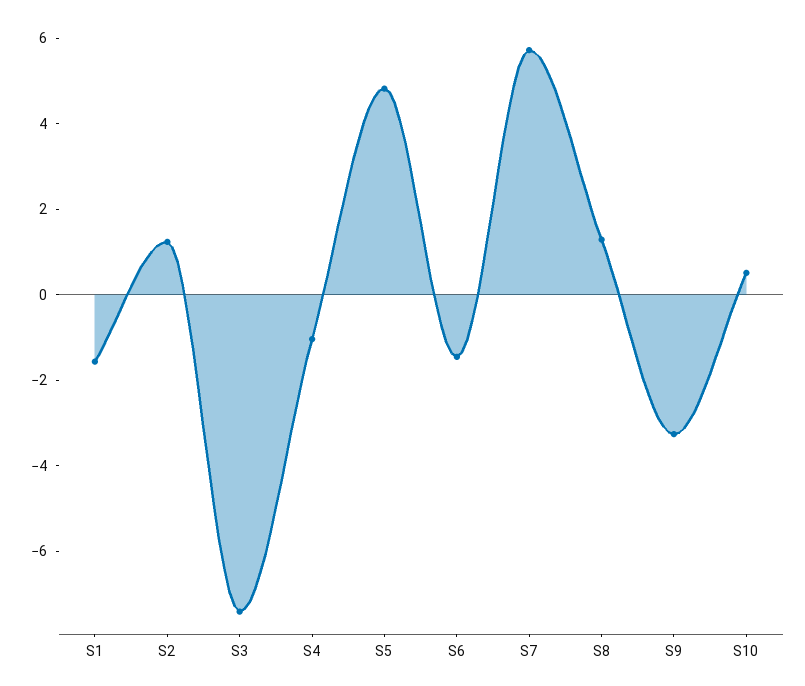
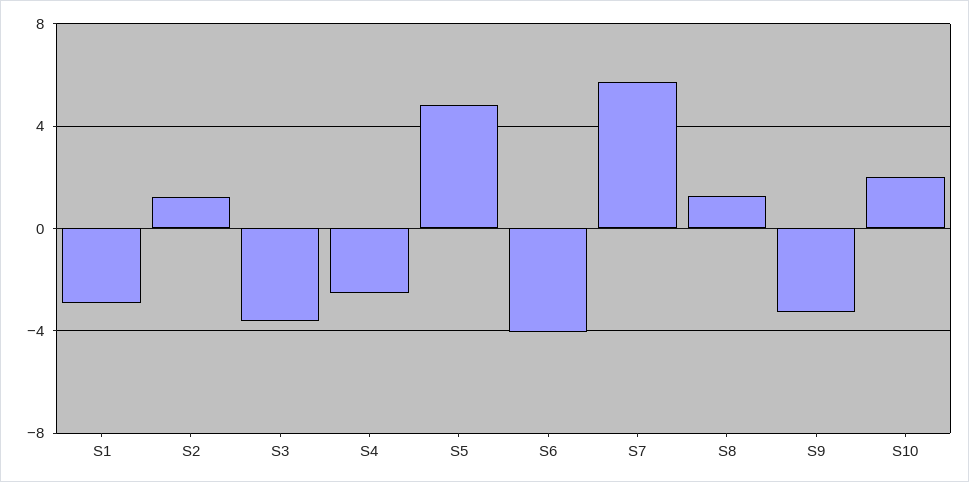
S1: -1.5 -> -3
S3: -7.5 -> -3.5
S4: -1 -> -2.5
S6: -1.5 -> -4
S10: 0.5 -> 2

